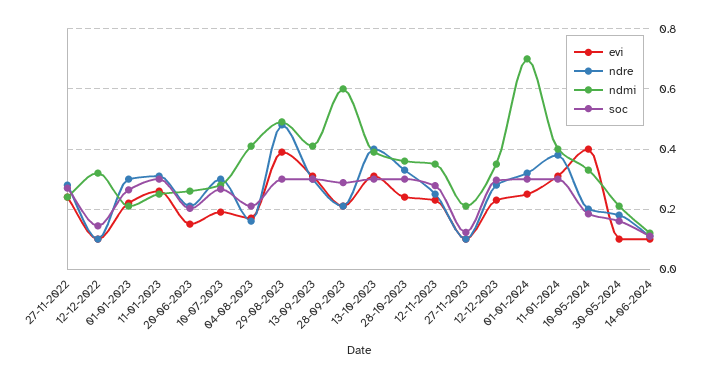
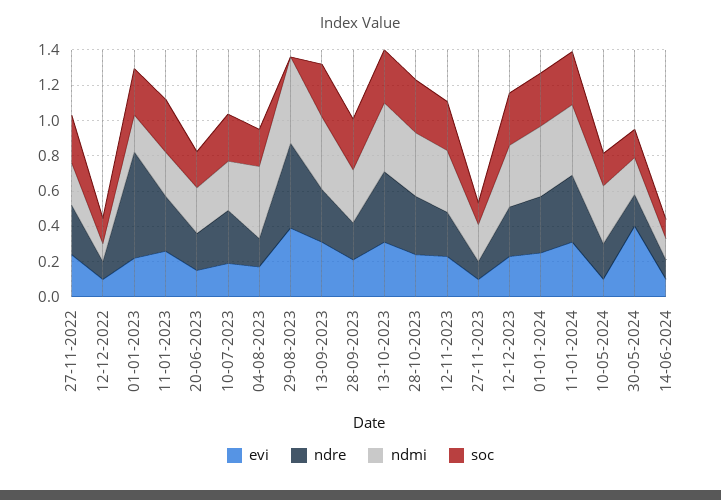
ndmi, 12-12-2022: 0.32 -> 0.1
ndre, 01-01-2023: 0.3 -> 0.6
soc, 29-08-2023: 0.3 -> 0
ndmi, 28-09-2023: 0.6 -> 0.3
ndmi, 01-01-2024: 0.7 -> 0.4
evi, 10-05-2024: 0.4 -> 0.1
evi, 30-05-2024: 0.1 -> 0.4

